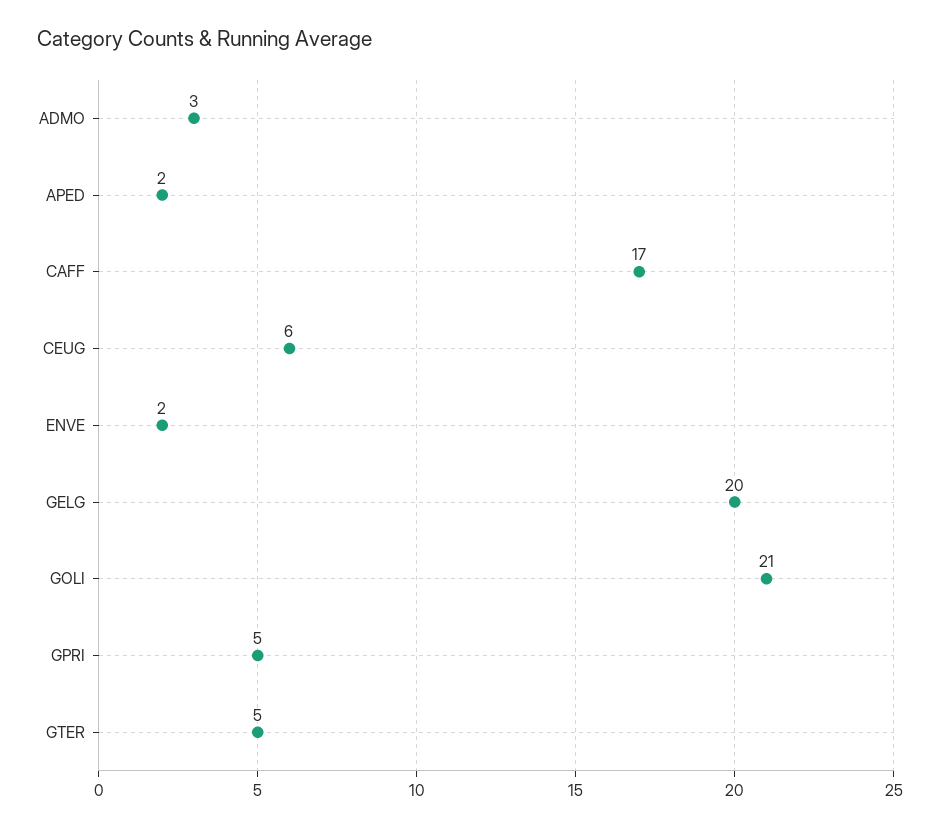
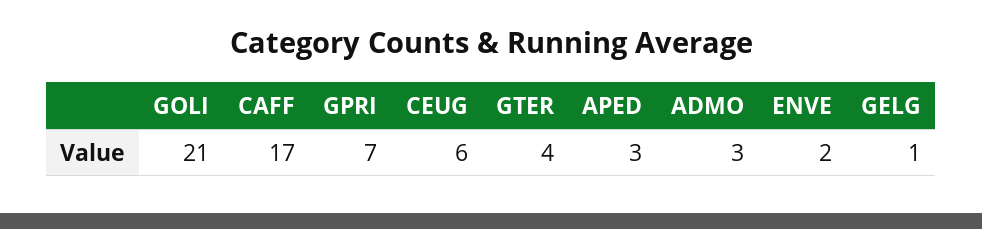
APED: 2 -> 3
GELG: 20 -> 1
GPRI: 5 -> 7
GTER: 5 -> 4

